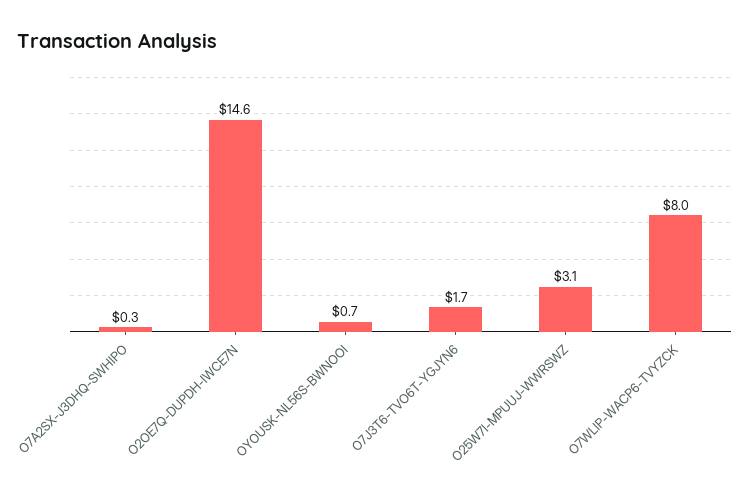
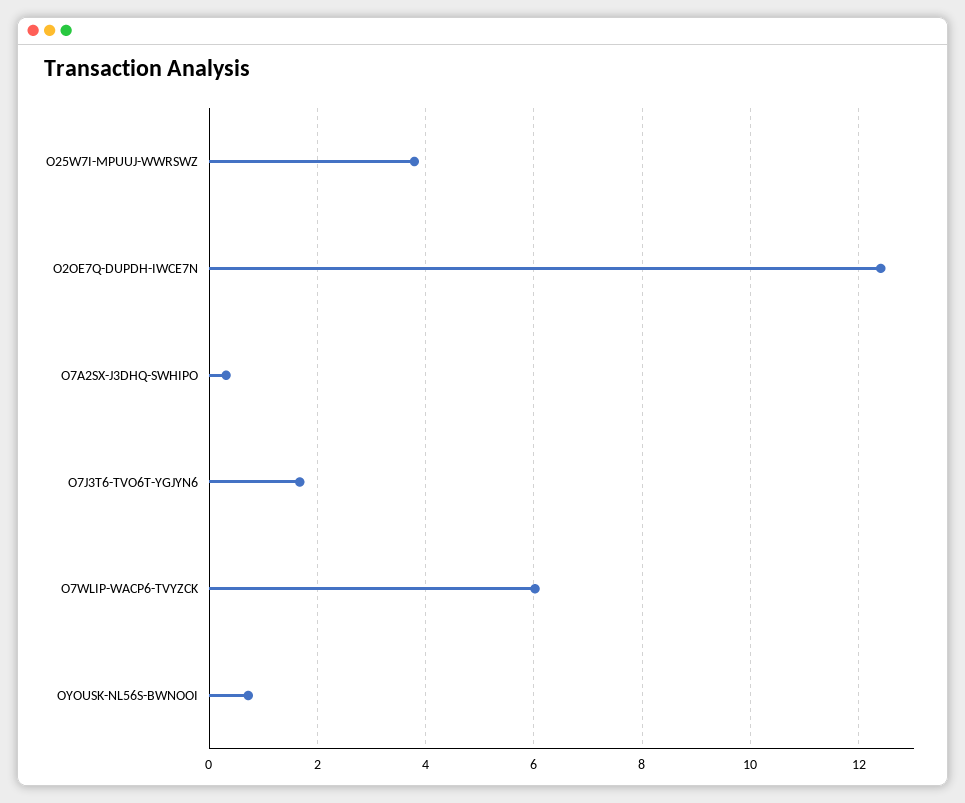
O2OE7Q-DUPDH-IWCE7N: 14.6 -> 12.4
O25W7I-MPUUJ-WWRSWZ: 3.1 -> 3.8
O7WLIP-WACP6-TVYZCK: 8 -> 6

